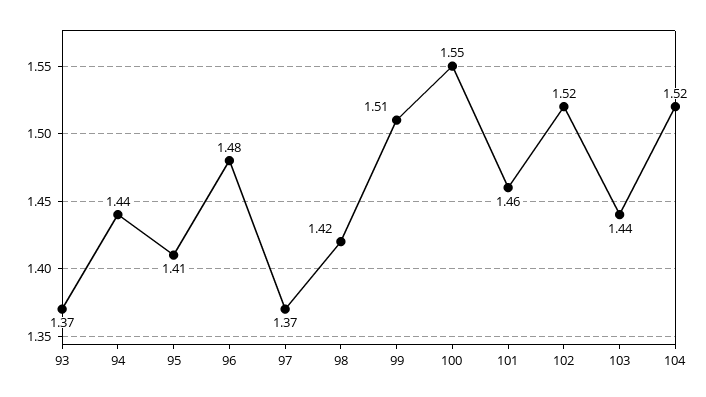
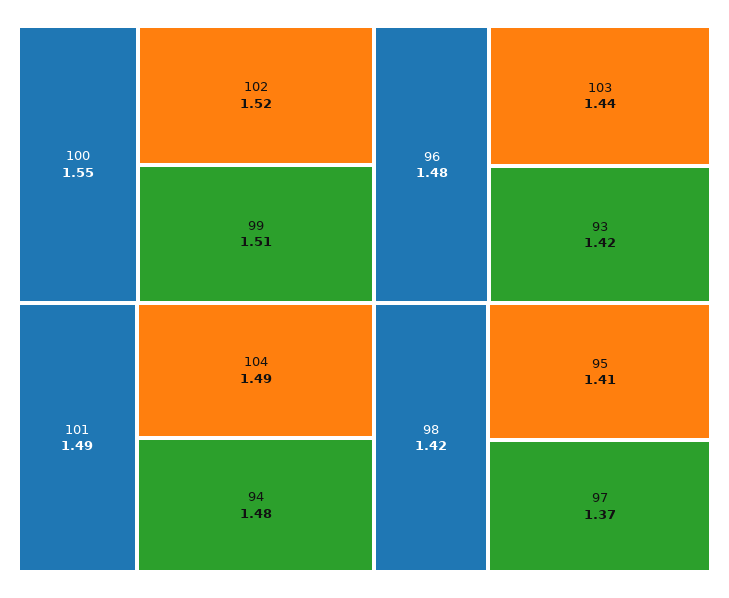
93: 1.37 -> 1.42
94: 1.44 -> 1.48
101: 1.46 -> 1.49
104: 1.52 -> 1.49

